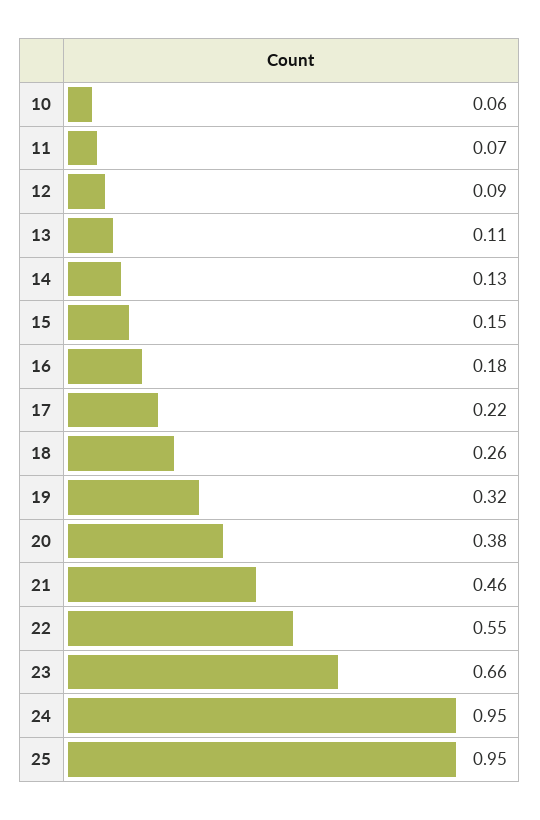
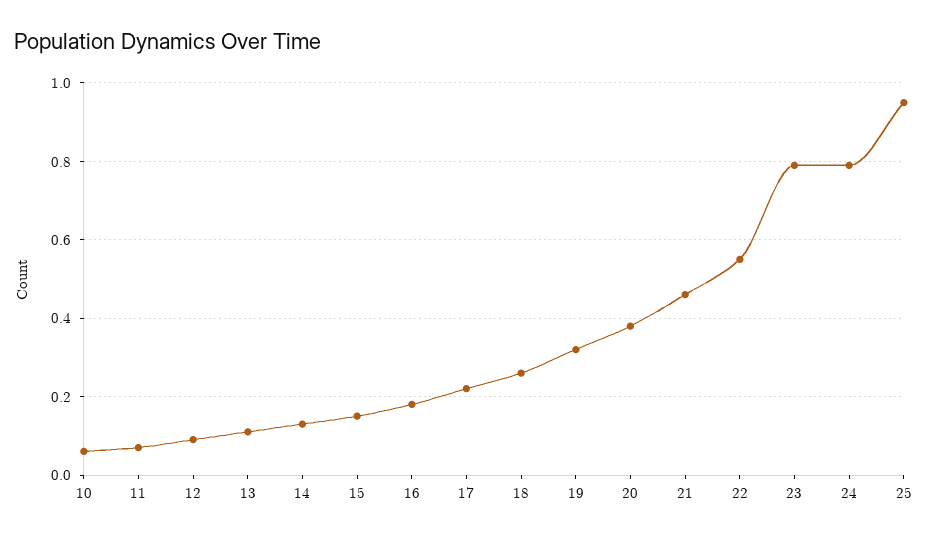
23: 0.66 -> 0.8
24: 0.95 -> 0.8

